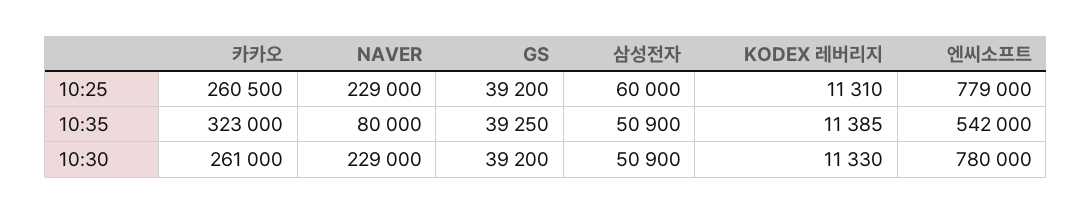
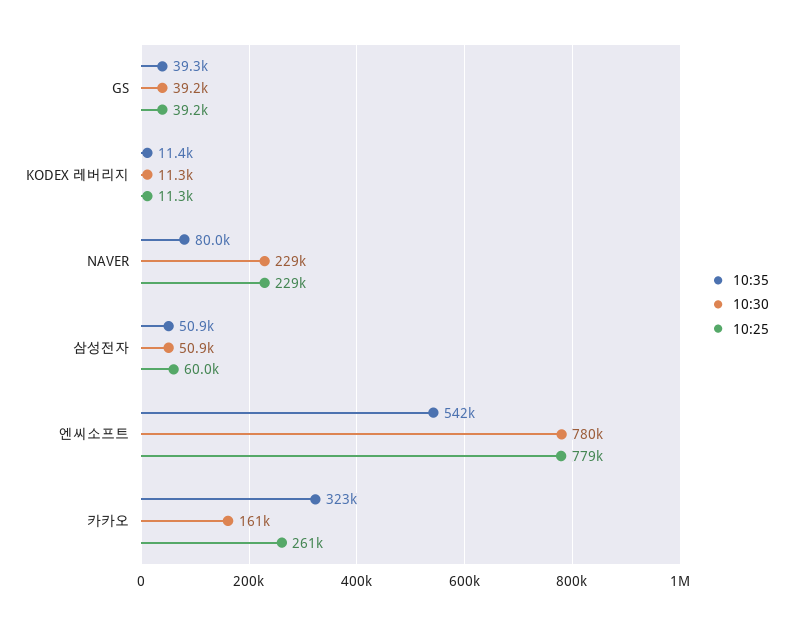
10:30, 카카오: 261000 -> 161000

